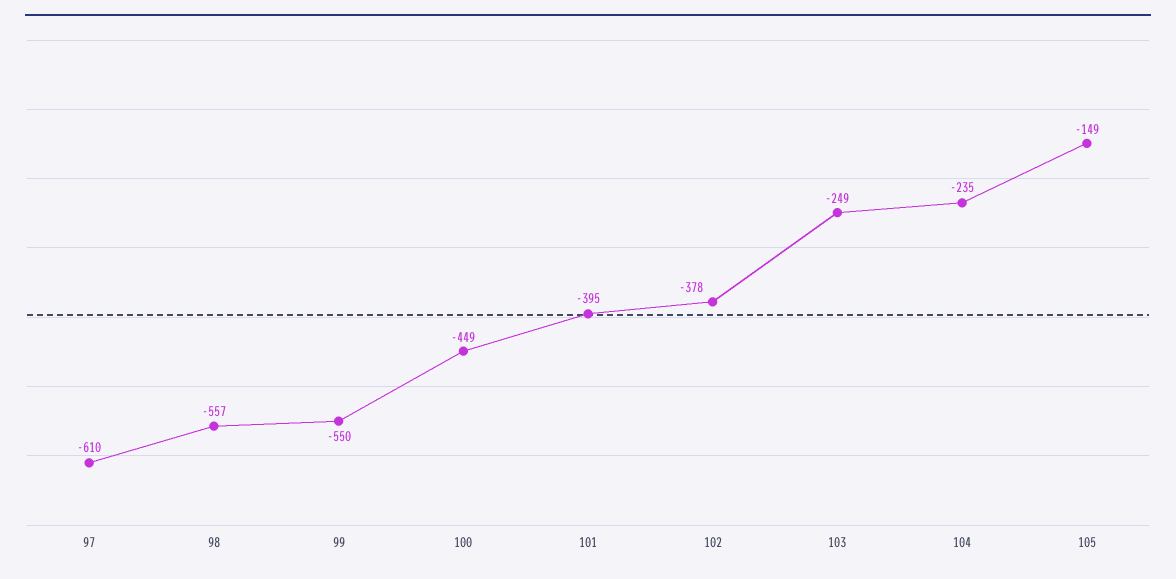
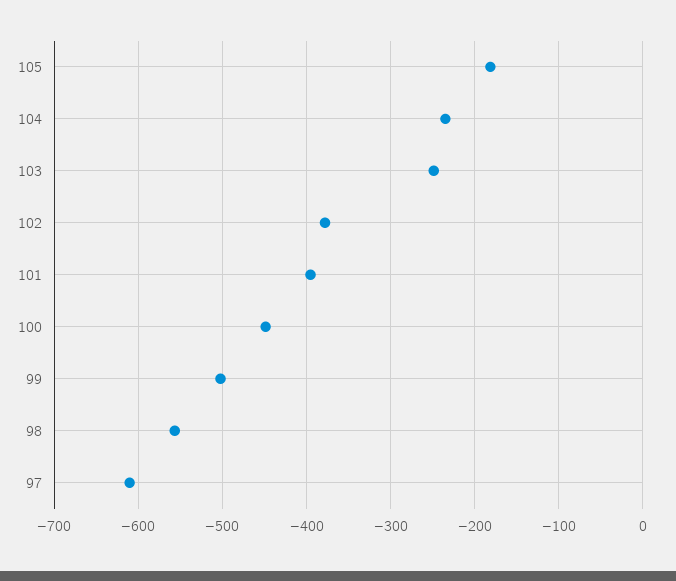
99: -550 -> -500
105: -149 -> -180

